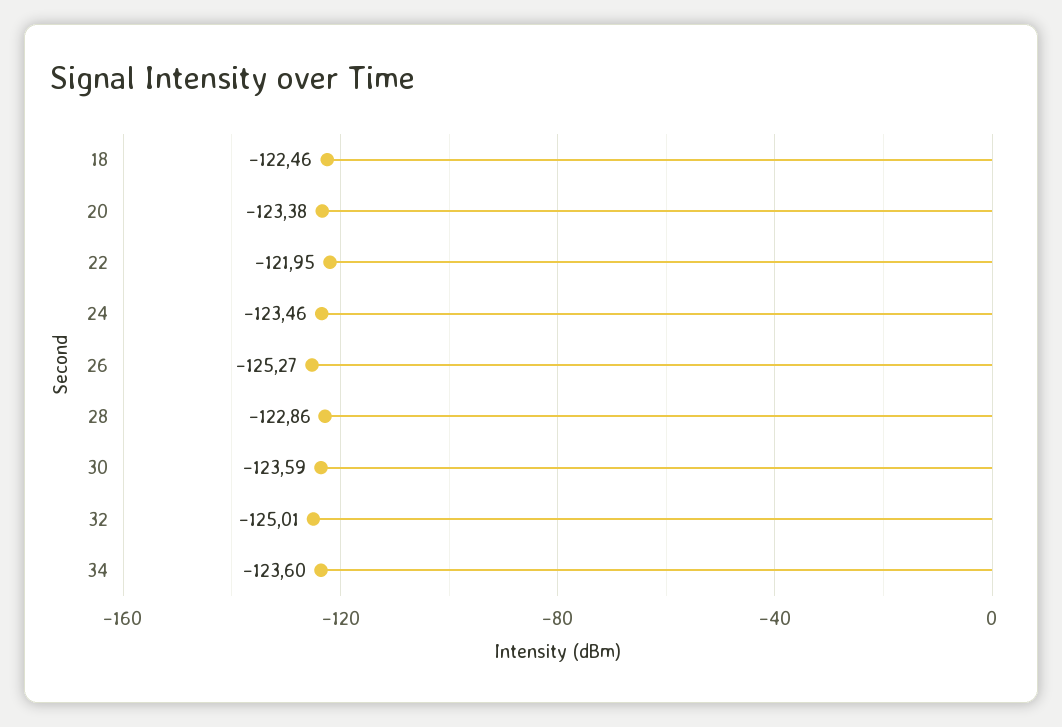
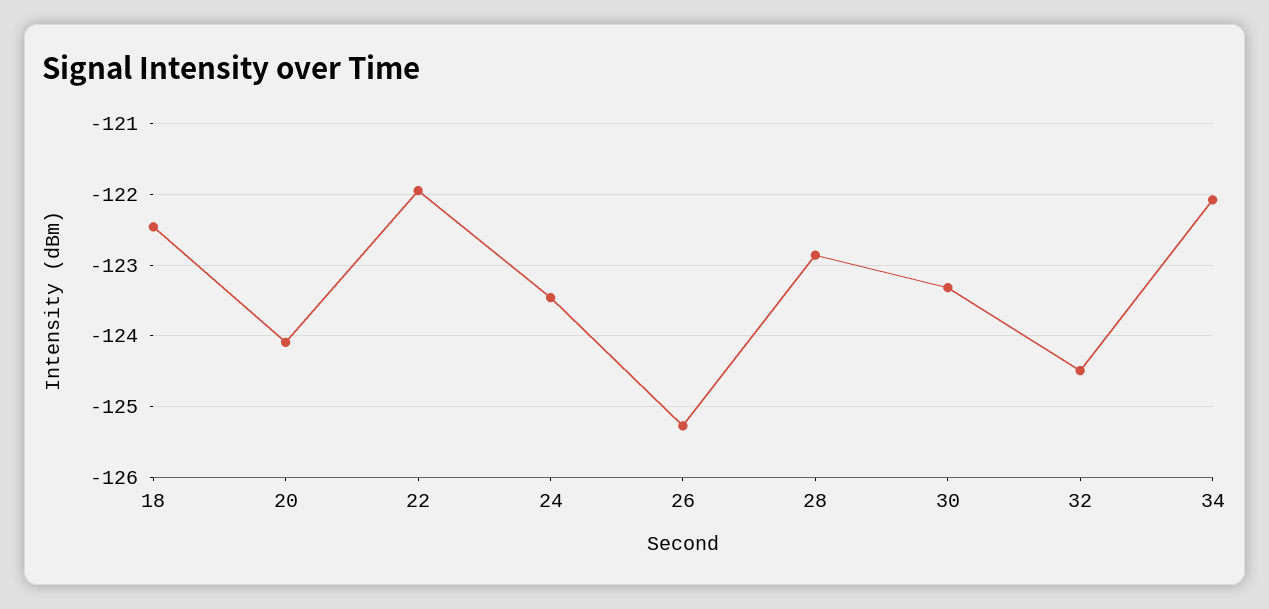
20: -123.38 -> -124.1
30: -123.59 -> -123.3
32: -125.01 -> -124.5
34: -123.6 -> -122.1

